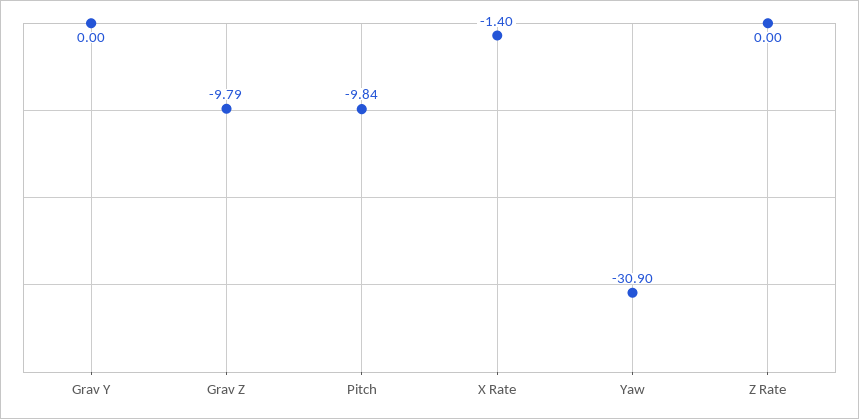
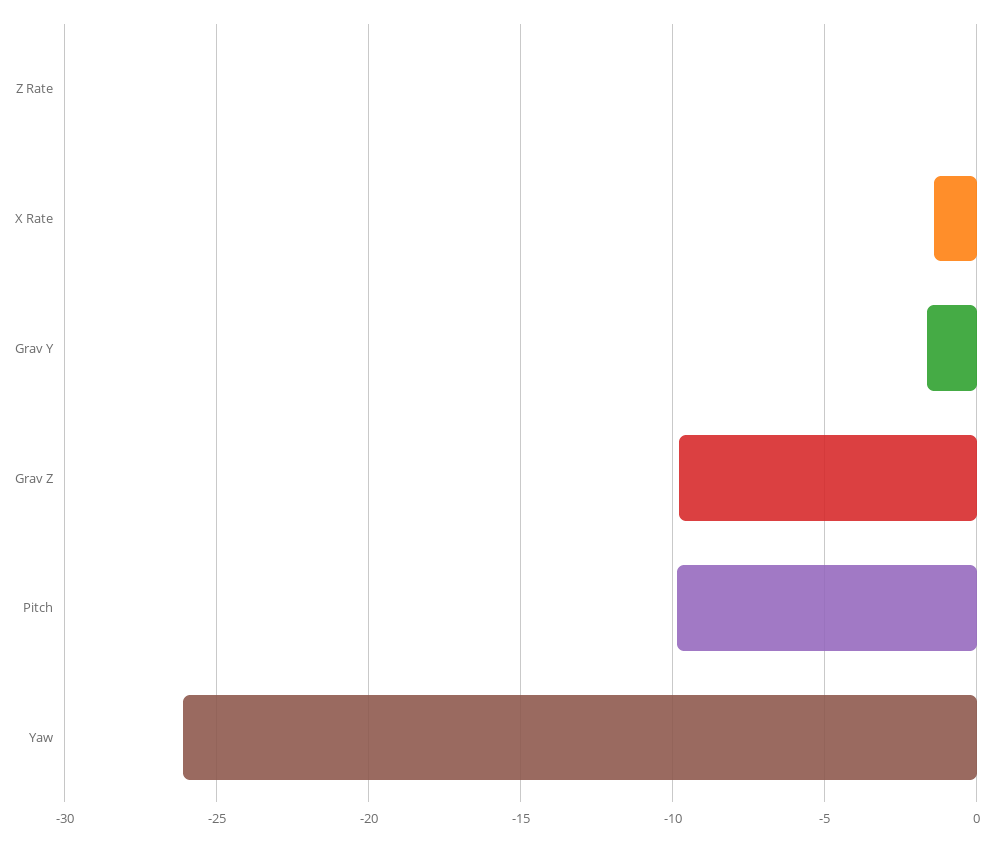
Grav Y: 0 -> -1.5
Yaw: -30.9 -> -26

